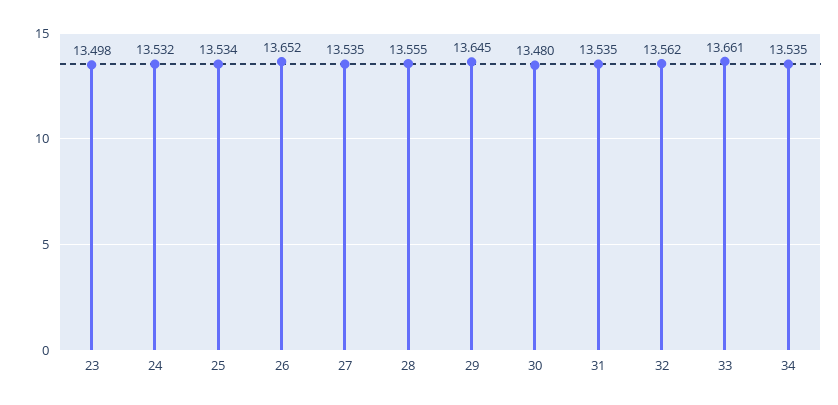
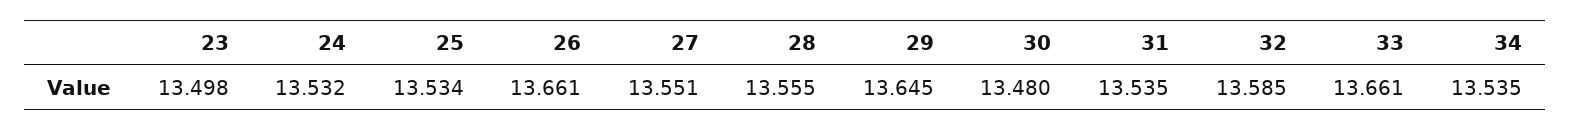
26: 13.652 -> 13.661
27: 13.535 -> 13.551
32: 13.562 -> 13.585

